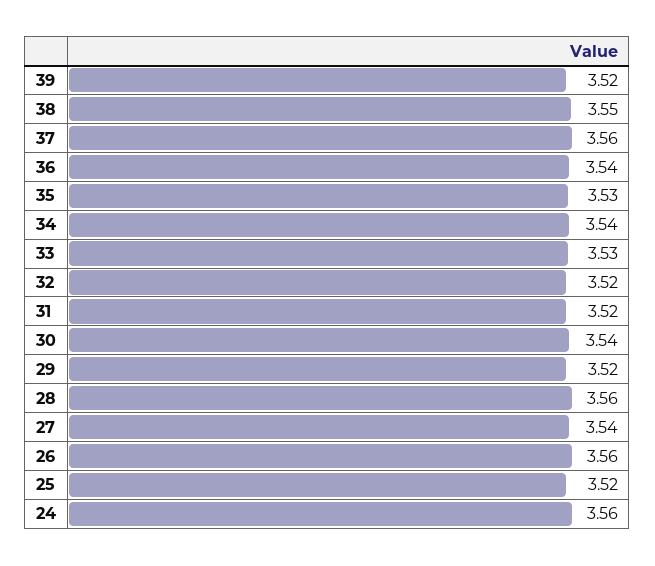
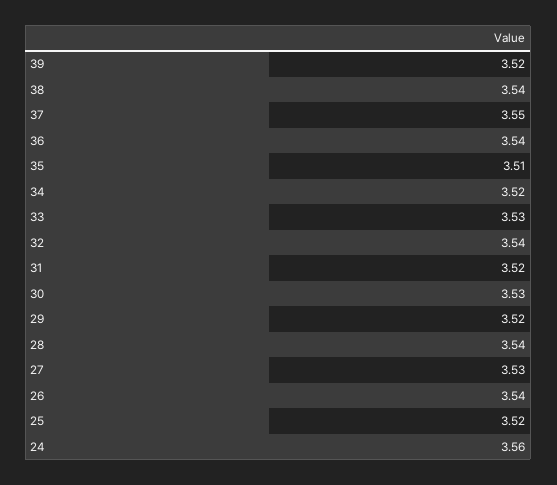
38: 3.55 -> 3.54
37: 3.56 -> 3.55
35: 3.53 -> 3.51
34: 3.54 -> 3.52
32: 3.52 -> 3.54
30: 3.54 -> 3.53
28: 3.56 -> 3.54
27: 3.54 -> 3.53
26: 3.56 -> 3.54

